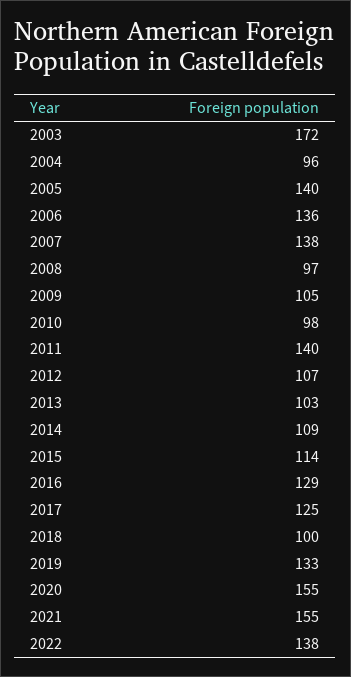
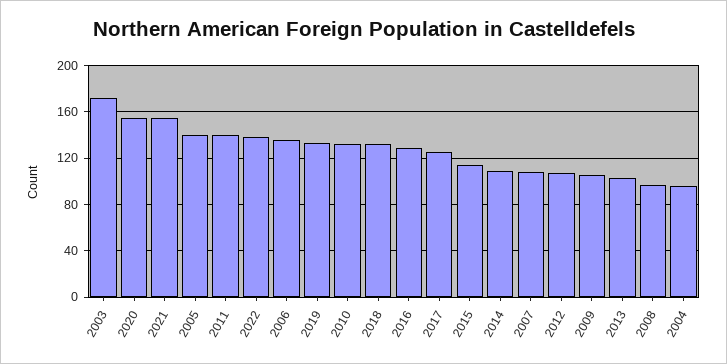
2007: 138 -> 110
2010: 98 -> 130
2018: 100 -> 130

